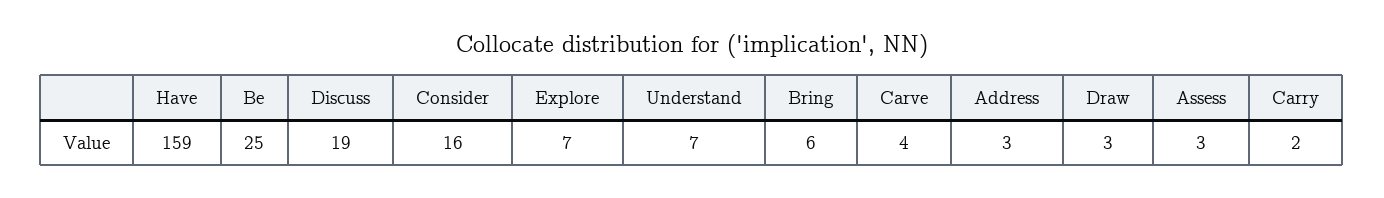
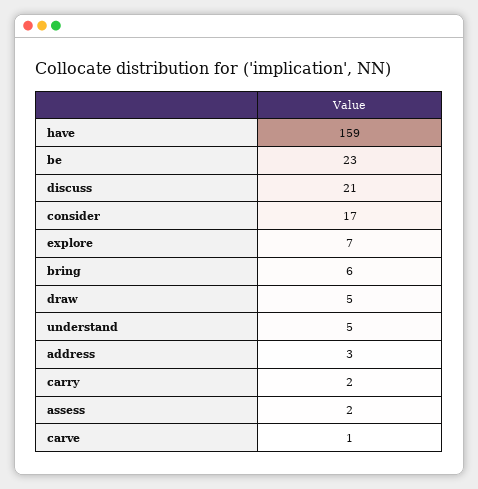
Be: 25 -> 23
Discuss: 19 -> 21
Consider: 16 -> 17
Understand: 7 -> 5
Carve: 4 -> 1
Draw: 3 -> 5
Assess: 3 -> 2

